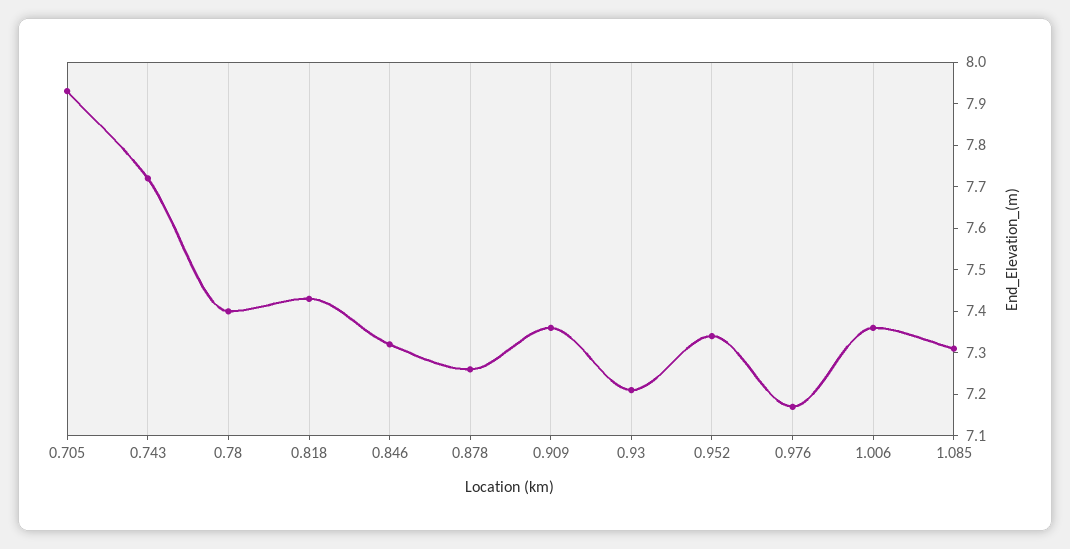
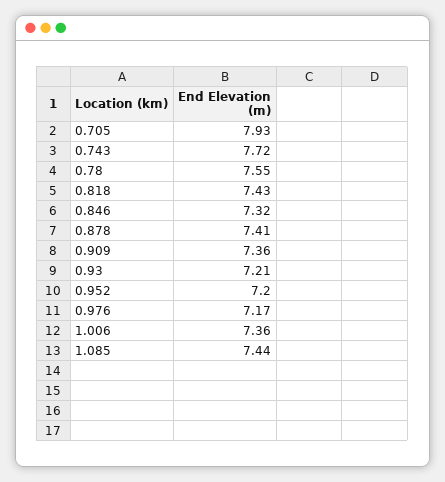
0.78: 7.4 -> 7.55
0.878: 7.25 -> 7.41
0.952: 7.35 -> 7.2
1.085: 7.3 -> 7.44

